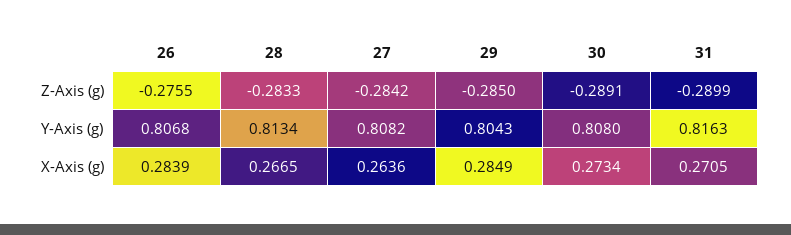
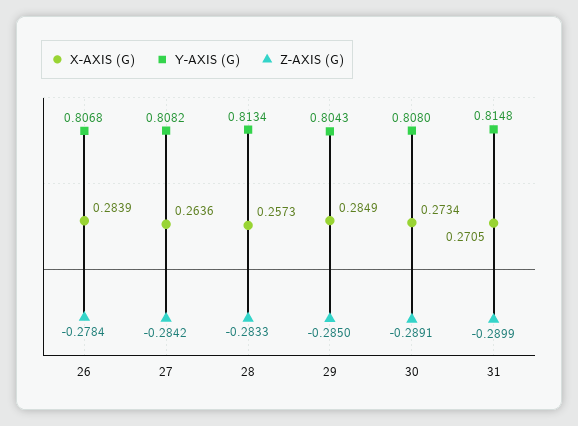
Z-Axis (g), 26: -0.2755 -> -0.2784
Y-Axis (g), 31: 0.8163 -> 0.8148
X-Axis (g), 28: 0.2665 -> 0.2573

